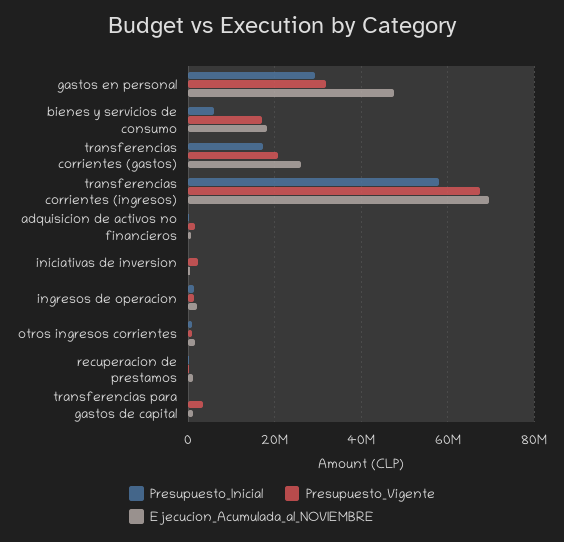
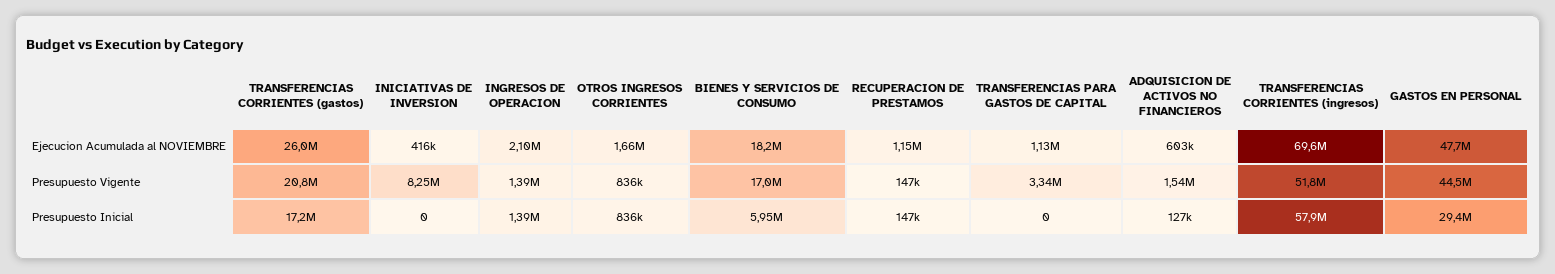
Presupuesto_Vigente, gastos en personal: 32000000 -> 44500000
Presupuesto_Vigente, transferencias corrientes (ingresos): 68000000 -> 51800000
Presupuesto_Vigente, iniciativas de inversion: 2000000 -> 8250000

